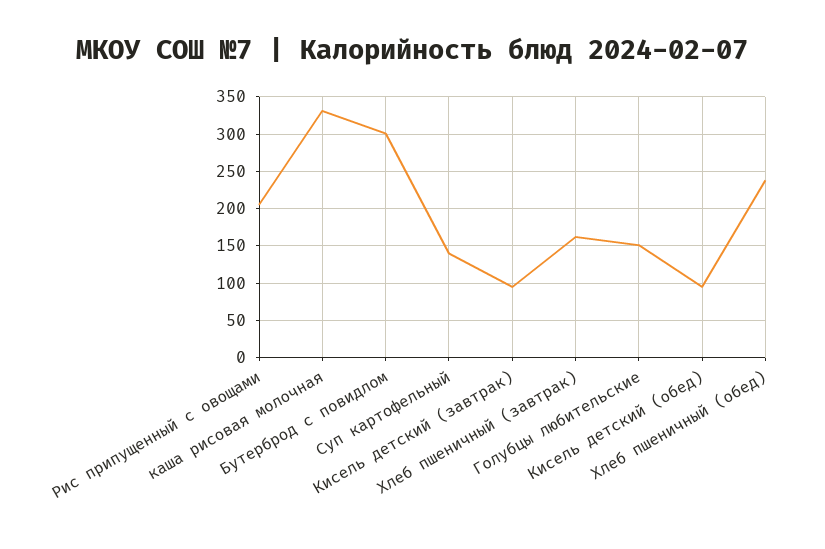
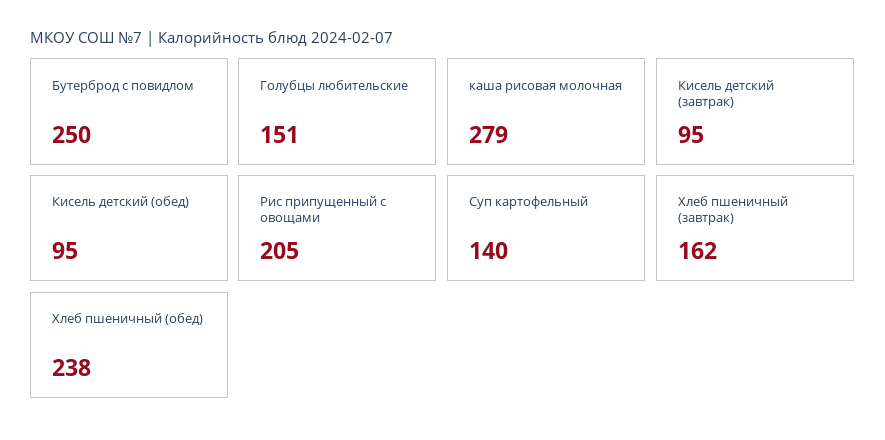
каша рисовая молочная: 330 -> 279
Бутерброд с повидлом: 300 -> 250

